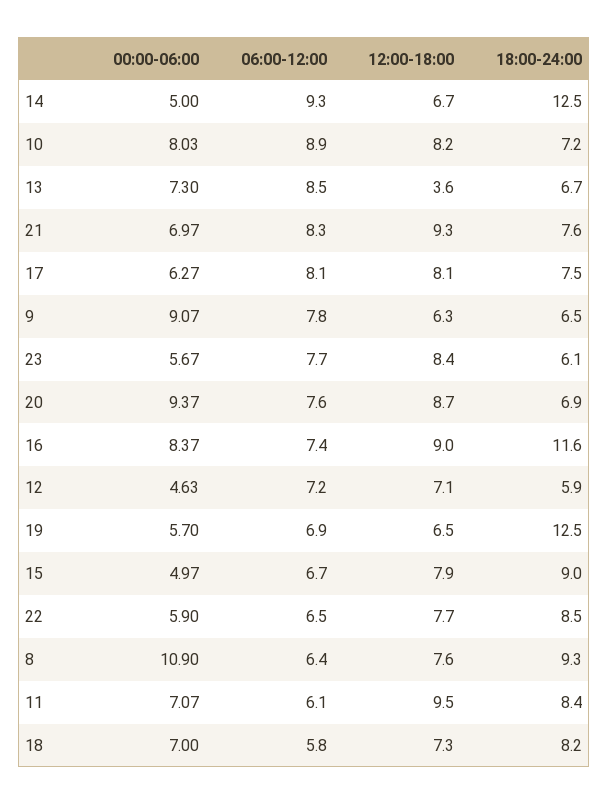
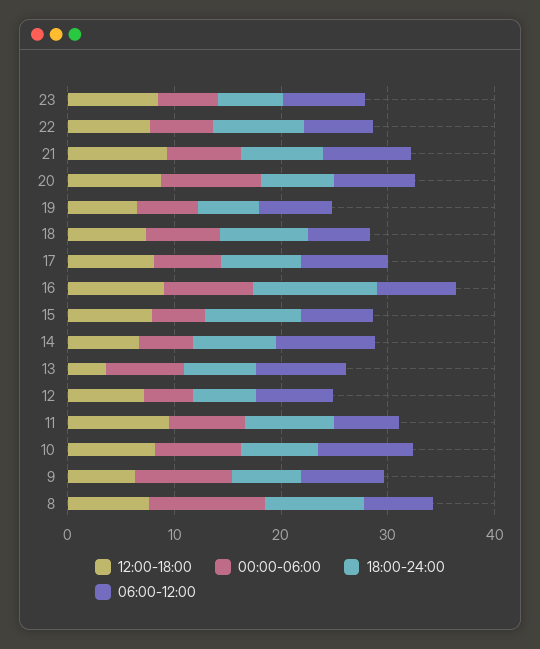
18:00-24:00, 14: 12.5 -> 8
18:00-24:00, 19: 12.5 -> 6

